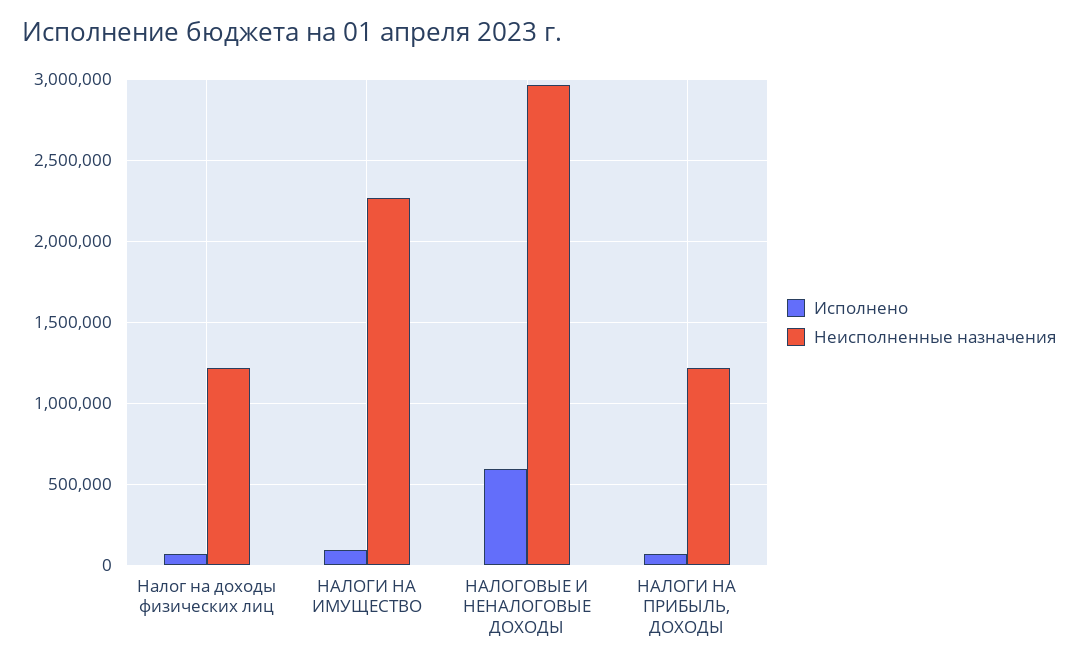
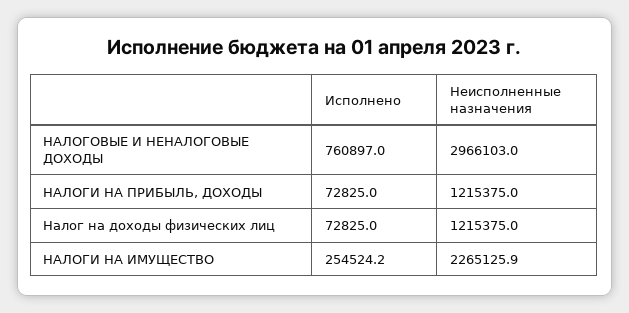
Исполнено, НАЛОГИ НА ИМУЩЕСТВО: 100000 -> 254524.2
Исполнено, НАЛОГОВЫЕ И НЕНАЛОГОВЫЕ ДОХОДЫ: 600000 -> 760897

